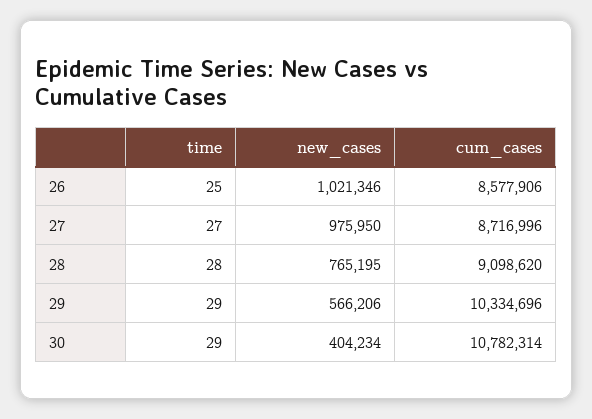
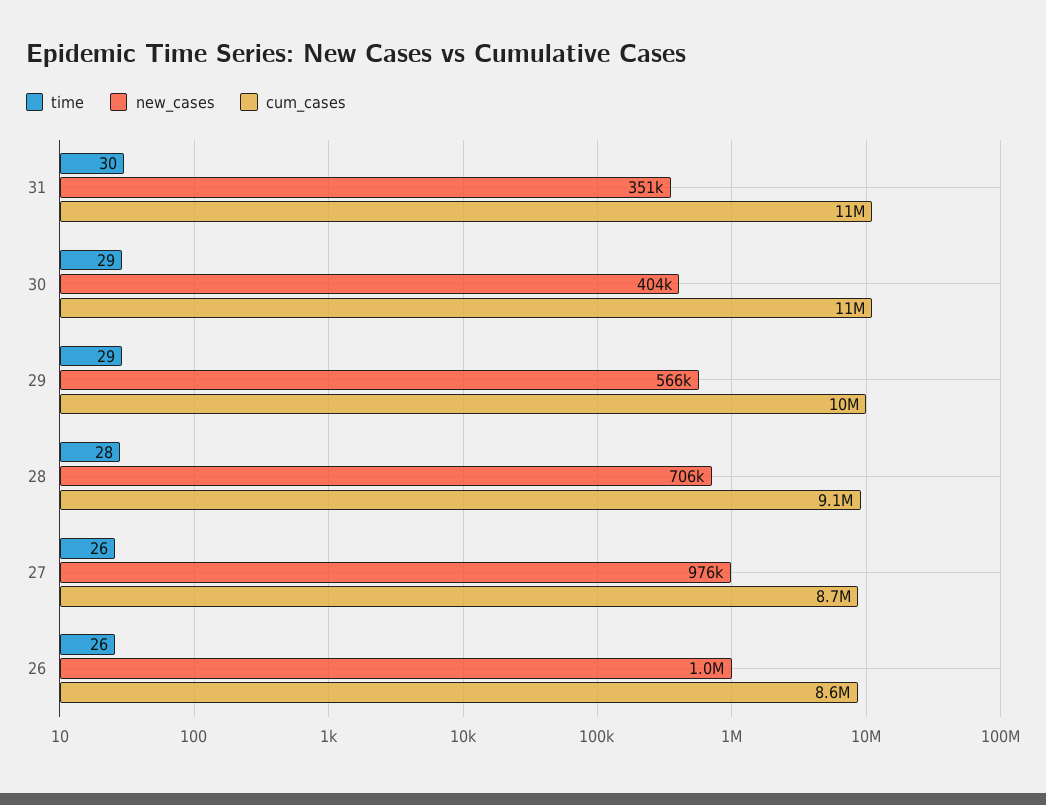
time, 26: 25 -> 26
time, 27: 27 -> 26
new_cases, 28: 765195 -> 706000
time, 31: none -> 30
new_cases, 31: none -> 351000
cum_cases, 31: none -> 11000000

